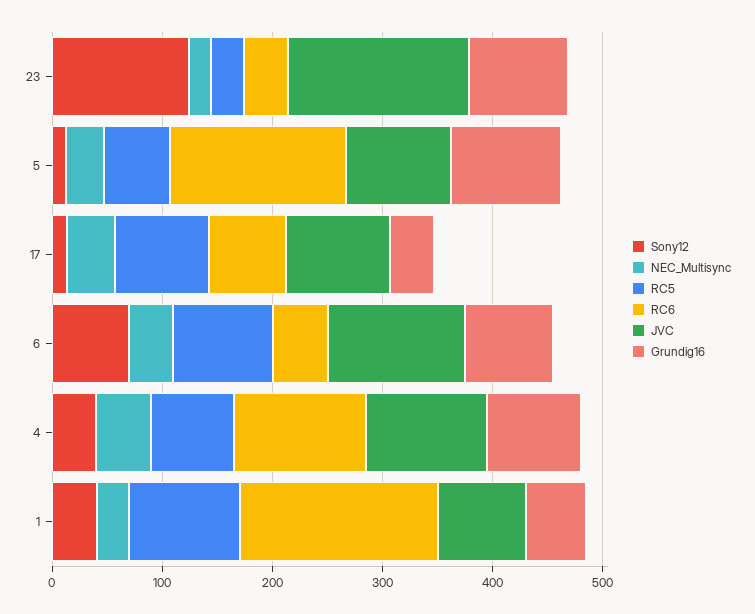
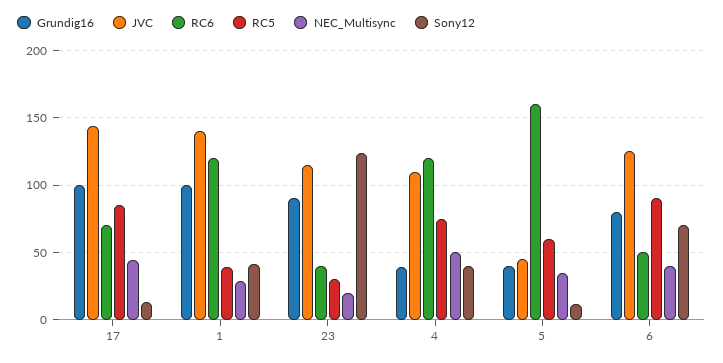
JVC, 23: 160 -> 115
JVC, 5: 100 -> 45
Grundig16, 5: 100 -> 40
JVC, 17: 100 -> 145
Grundig16, 17: 40 -> 100
Grundig16, 4: 80 -> 40
RC5, 1: 100 -> 40
RC6, 1: 180 -> 120
JVC, 1: 80 -> 140
Grundig16, 1: 60 -> 100

